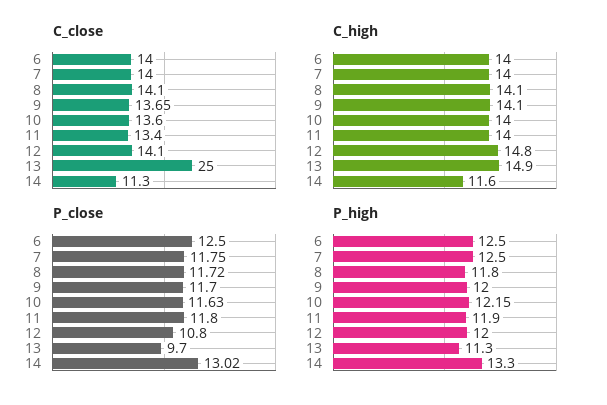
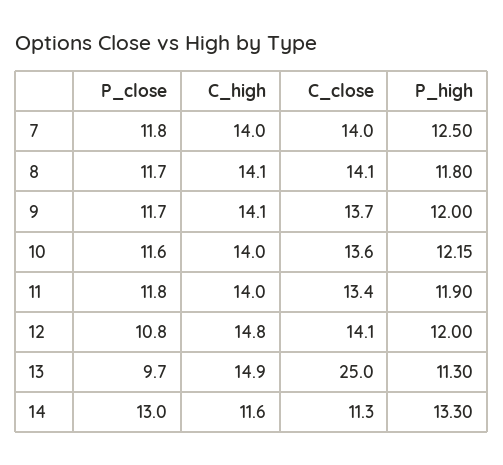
C_close, 6: 14 -> none
C_high, 6: 14 -> none
P_close, 6: 12.5 -> none
P_high, 6: 12.5 -> none

